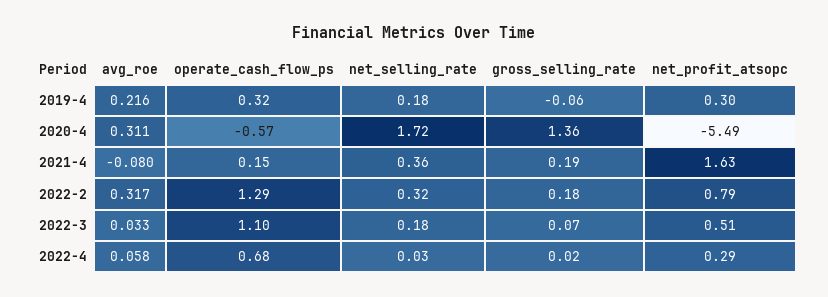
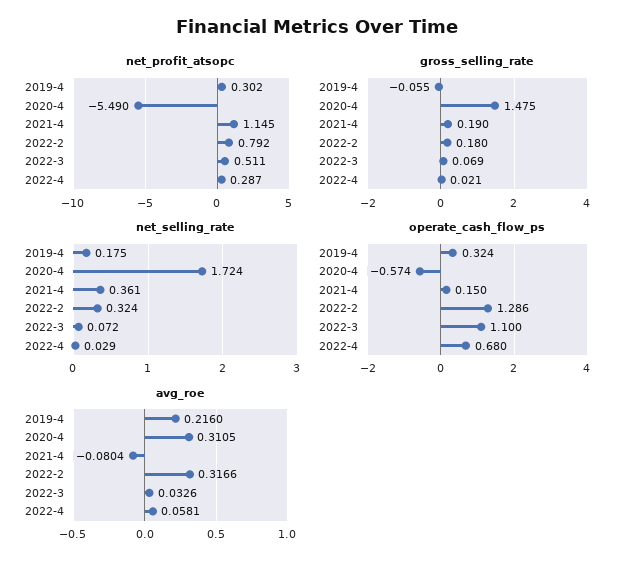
gross_selling_rate, 2020-4: 1.36 -> 1.475
net_profit_atsopc, 2021-4: 1.63 -> 1.145
net_selling_rate, 2022-3: 0.18 -> 0.072

